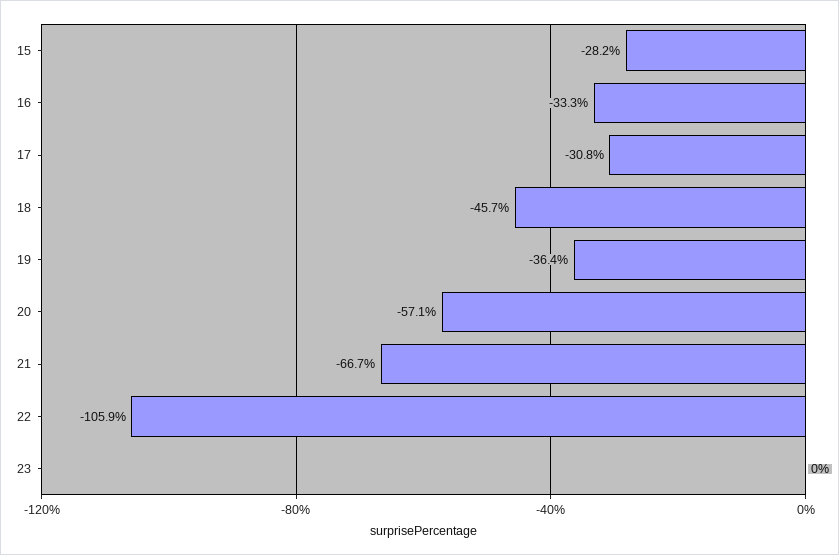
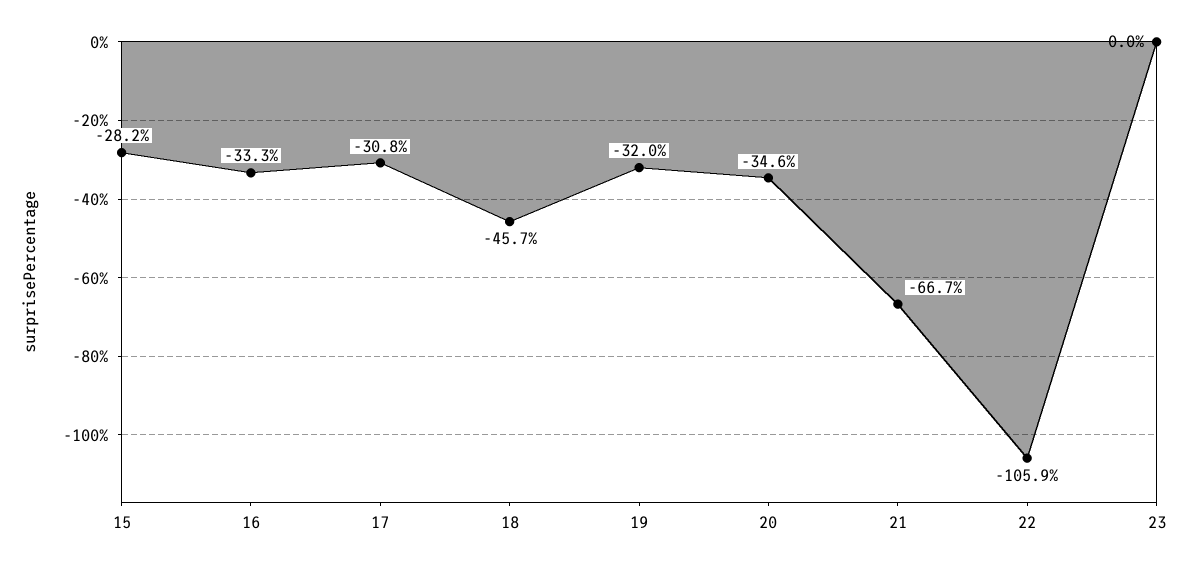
19: -36.4 -> -32
20: -57.1 -> -34.6

